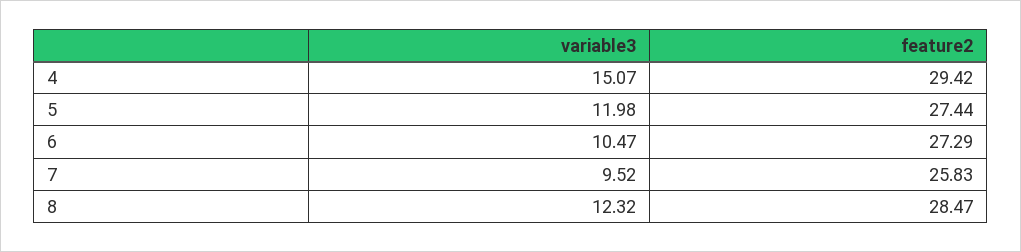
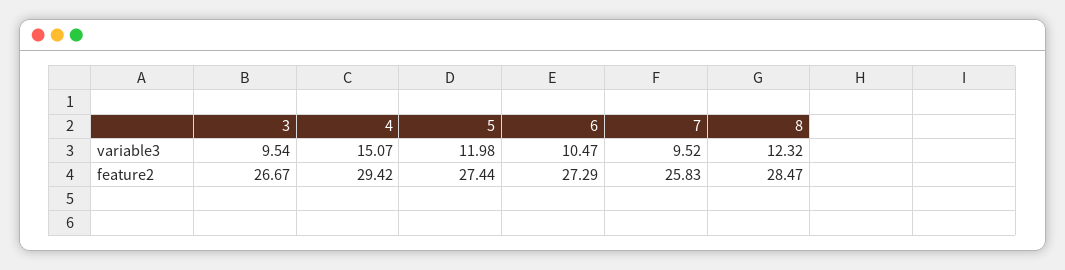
variable3, 3: none -> 9.54
feature2, 3: none -> 26.67

